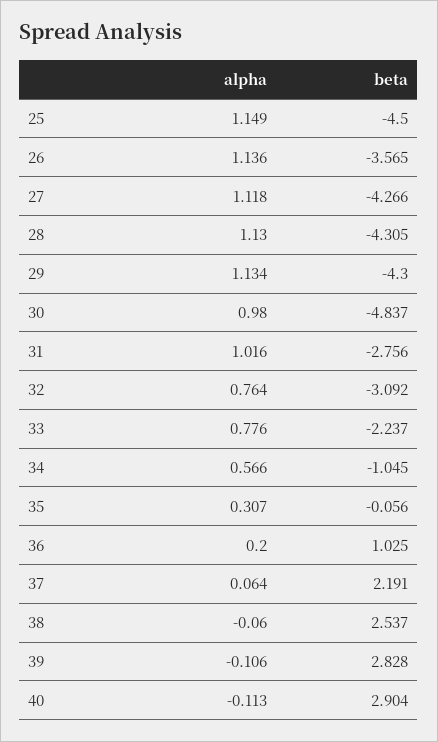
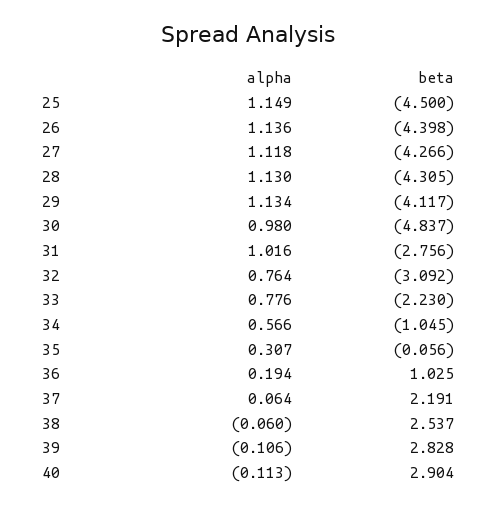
beta, 26: -3.565 -> -4.398
beta, 29: -4.3 -> -4.117
beta, 33: -2.237 -> -2.23
alpha, 36: 0.2 -> 0.194

